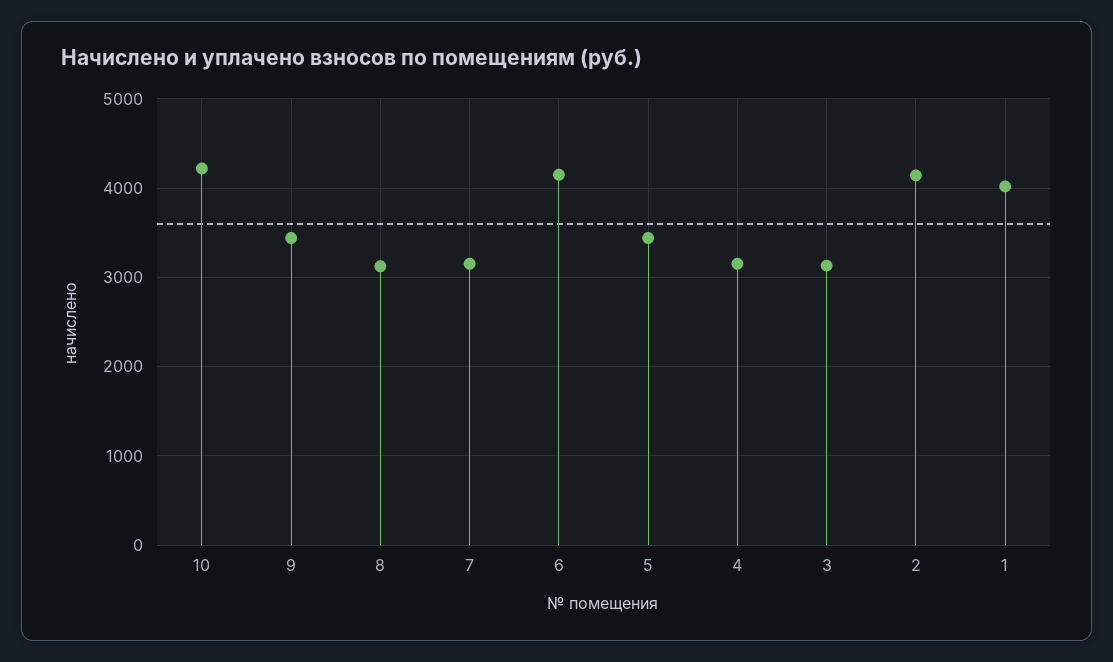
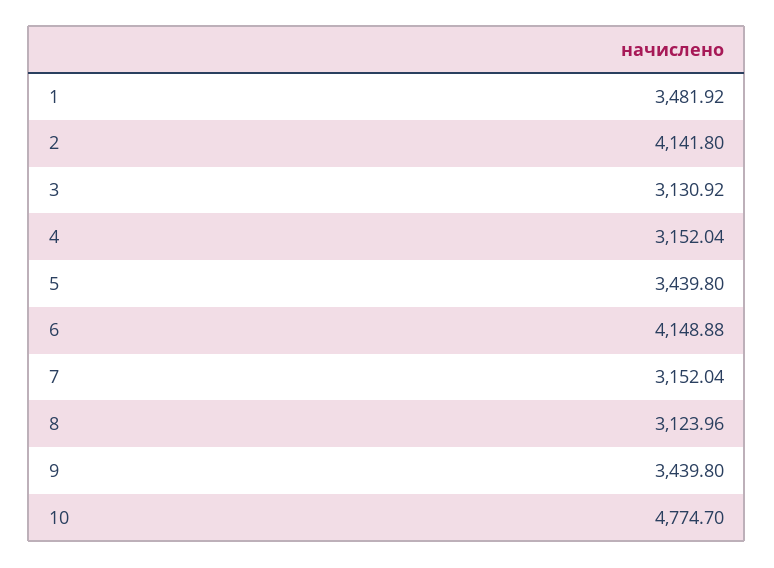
10: 4200 -> 4774.7
1: 4000 -> 3481.92

